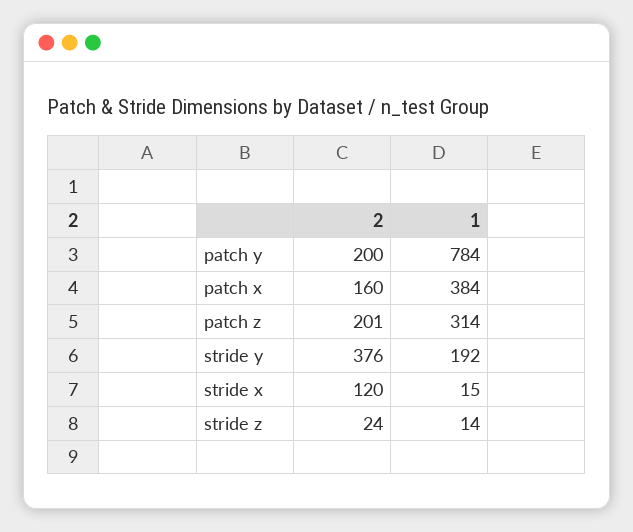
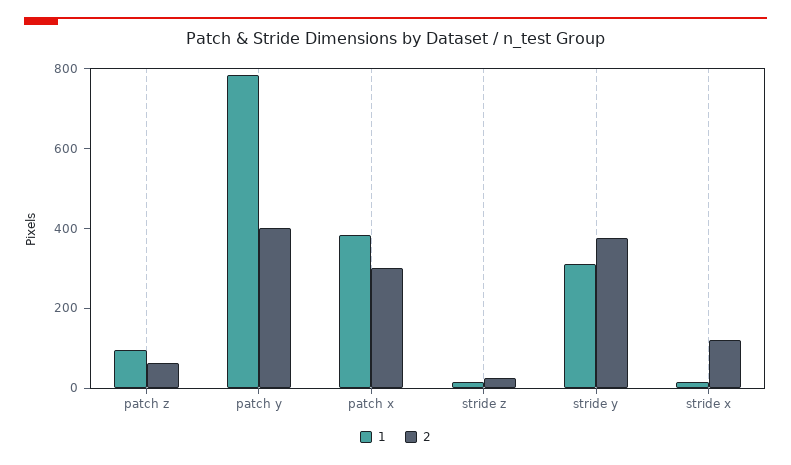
2, patch y: 200 -> 400
2, patch x: 160 -> 300
2, patch z: 201 -> 50
1, patch z: 314 -> 100
1, stride y: 192 -> 300

